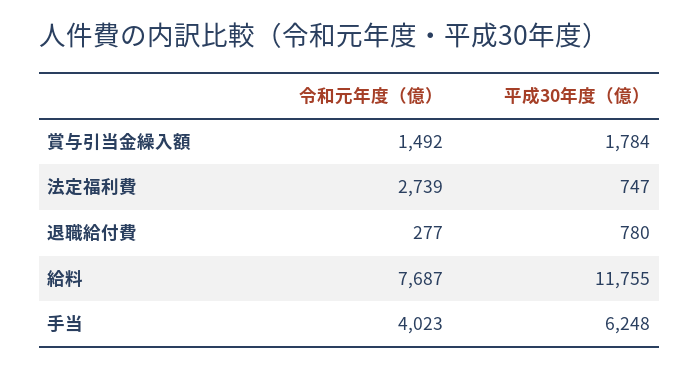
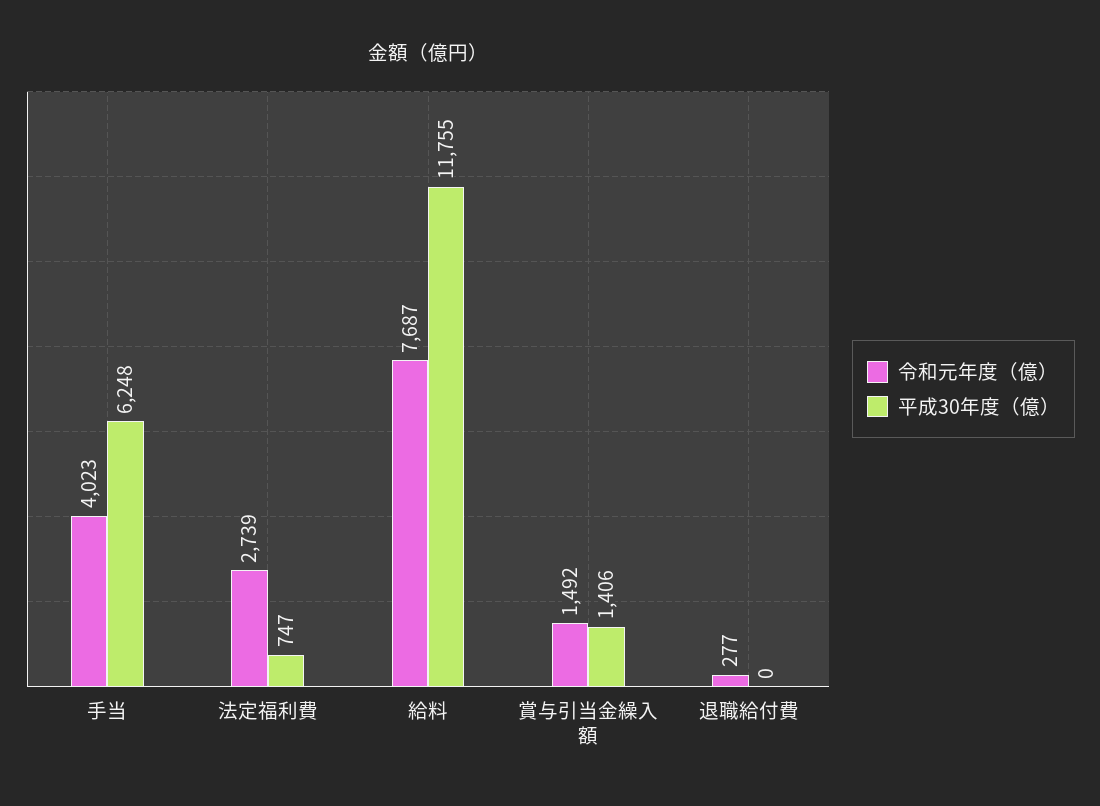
平成30年度（億）, 賞与引当金繰入額: 1784 -> 1406
平成30年度（億）, 退職給付費: 780 -> 0

